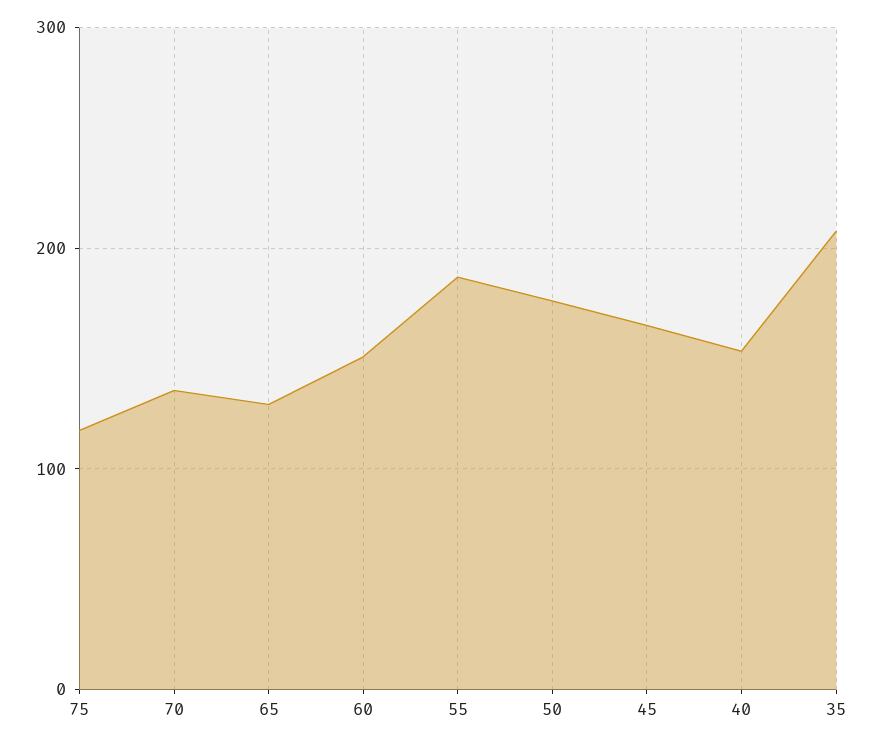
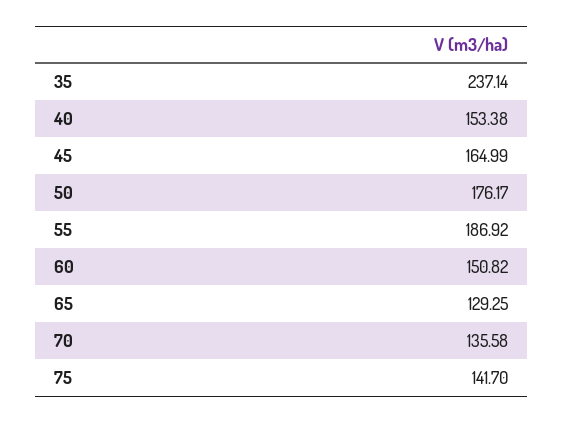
75: 120 -> 141.7
35: 210 -> 237.14

